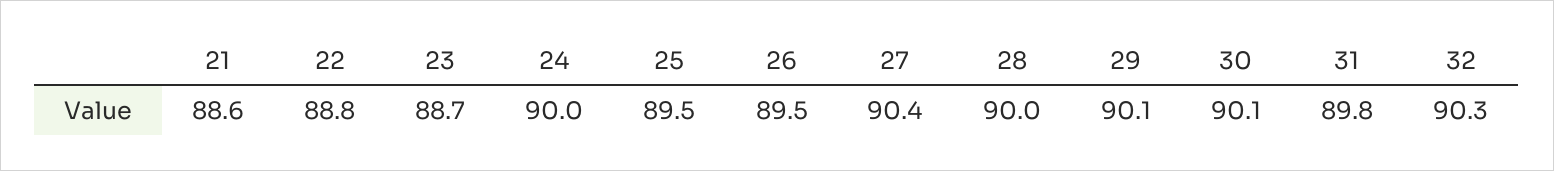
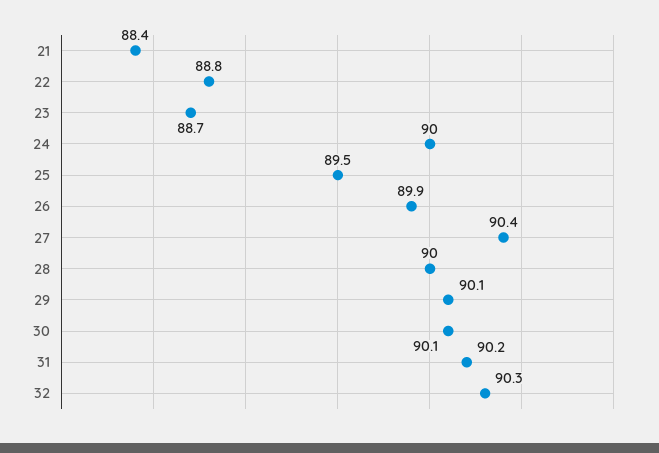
21: 88.6 -> 88.4
26: 89.5 -> 89.9
31: 89.8 -> 90.2

